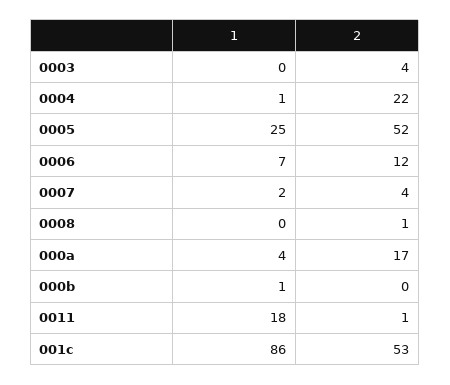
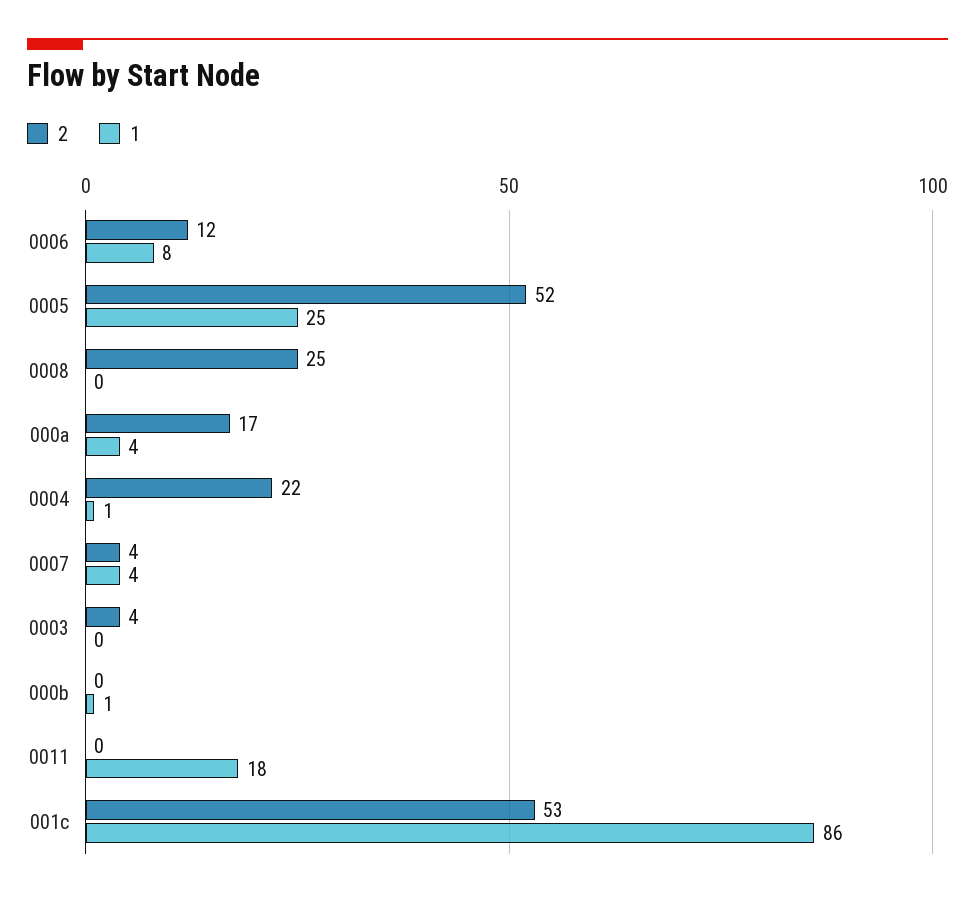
1, 0006: 7 -> 8
1, 0007: 2 -> 4
2, 0008: 1 -> 25
2, 0011: 1 -> 0

